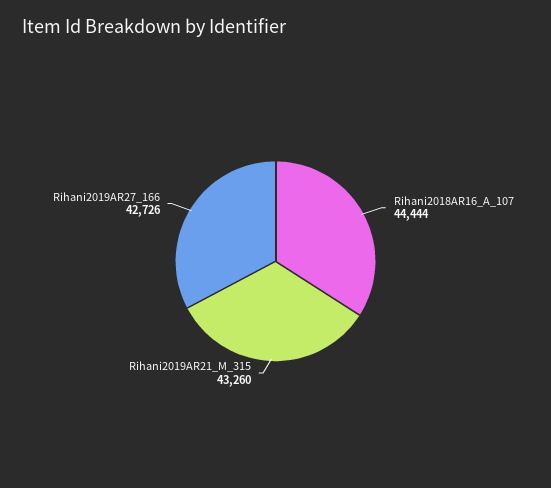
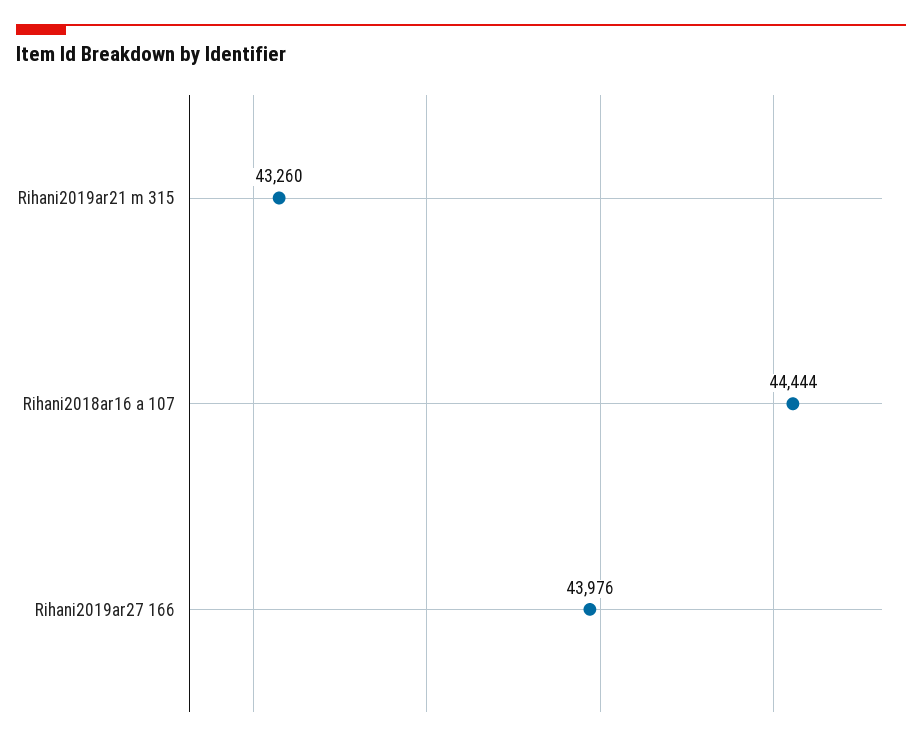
Rihani2019AR27_166: 42726 -> 43976

